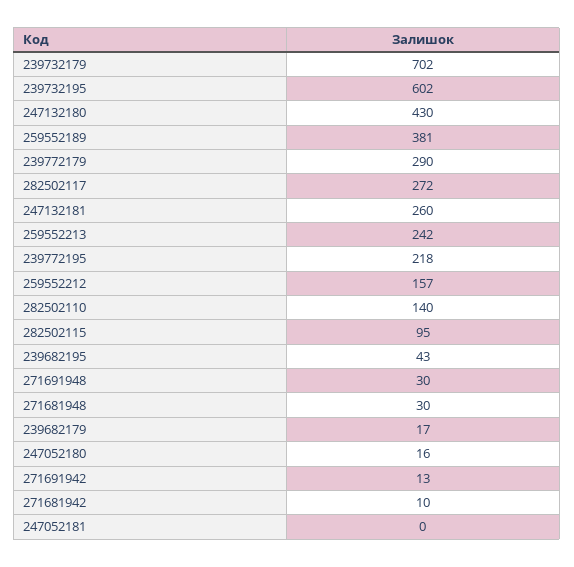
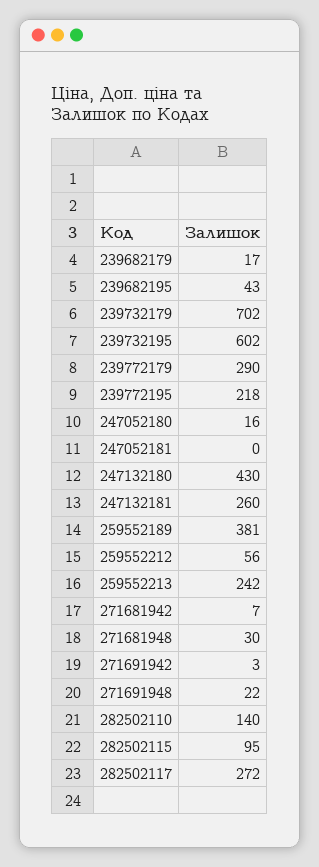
259552212: 157 -> 56
271691948: 30 -> 22
271691942: 13 -> 3
271681942: 10 -> 7

